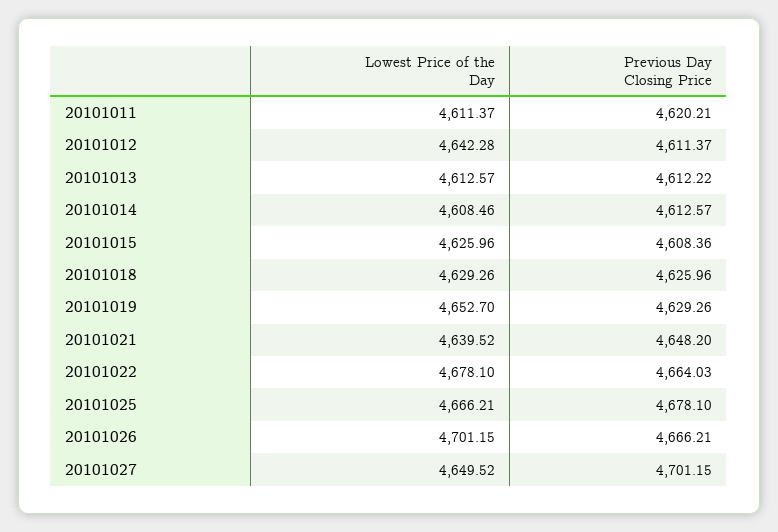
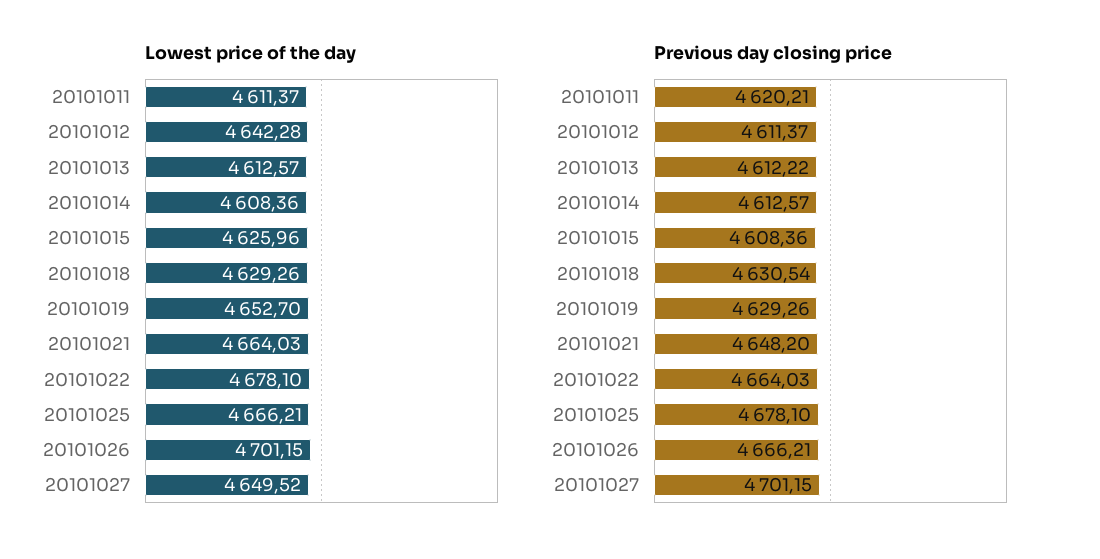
Lowest Price of the Day, 20101014: 4608.46 -> 4608.36
Previous Day Closing Price, 20101018: 4625.96 -> 4630.54
Lowest Price of the Day, 20101021: 4639.52 -> 4664.03

